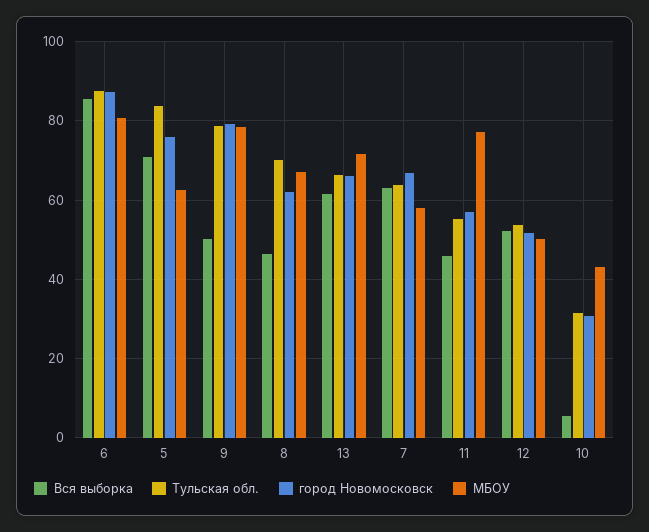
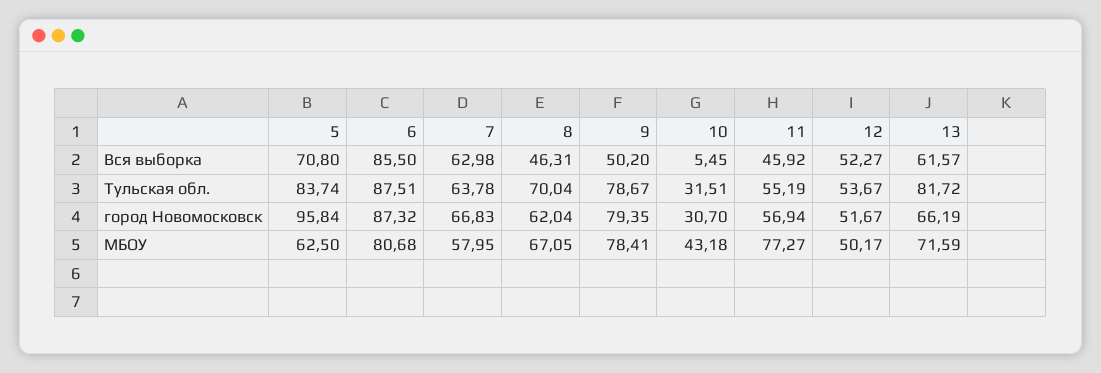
город Новомосковск, 5: 76 -> 95.84
Тульская обл., 13: 66 -> 81.72

